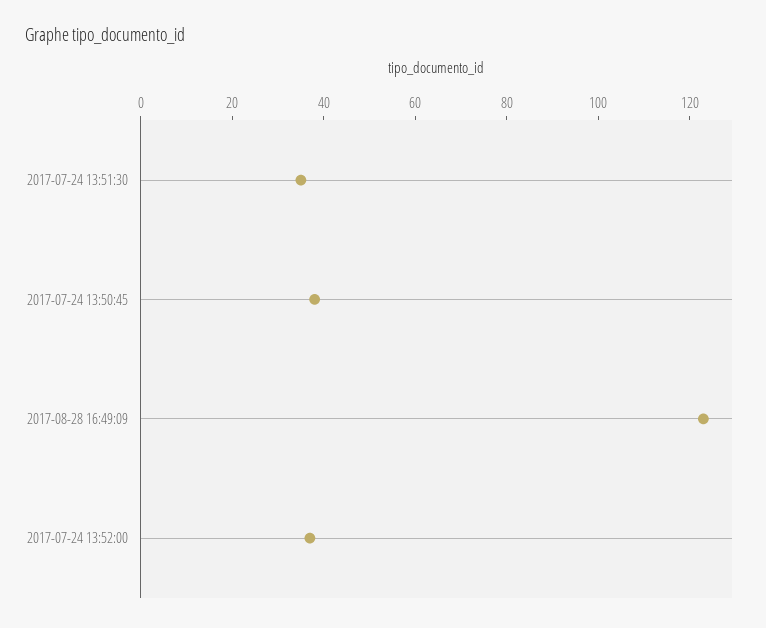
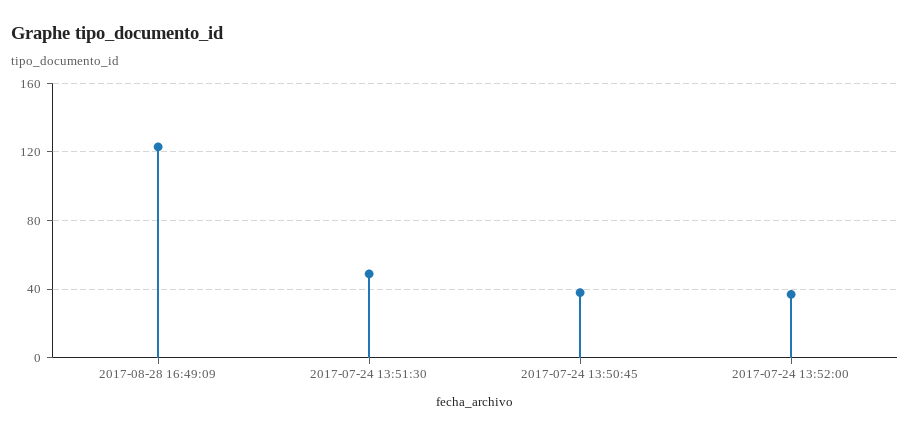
2017-07-24 13:51:30: 35 -> 50

